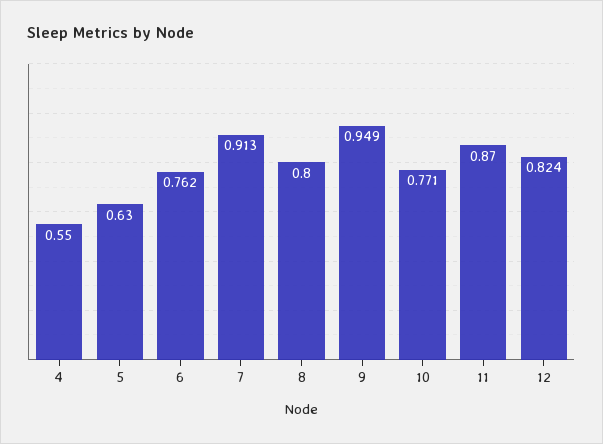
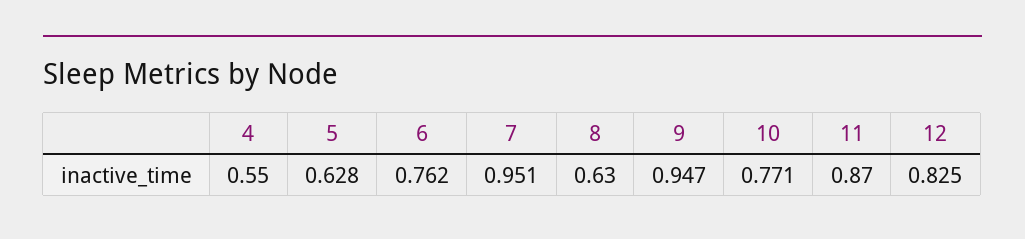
5: 0.63 -> 0.628
7: 0.913 -> 0.951
8: 0.8 -> 0.63
9: 0.949 -> 0.947
12: 0.824 -> 0.825

